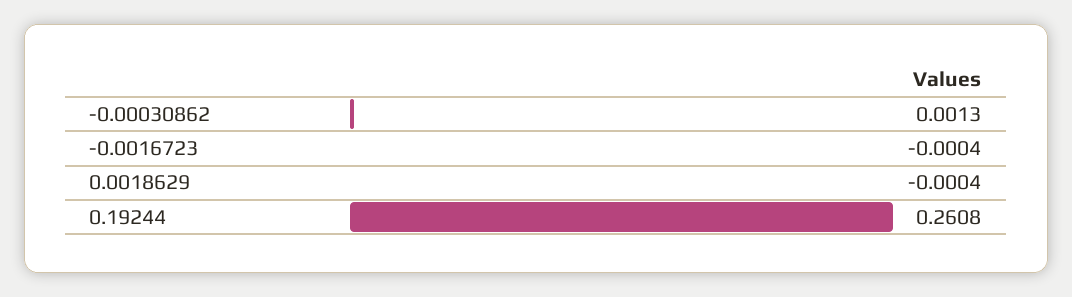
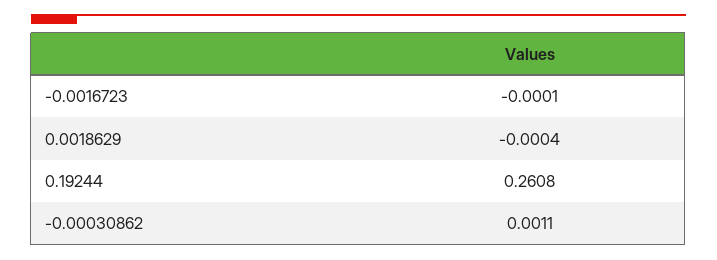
-0.00030862: 0.0013 -> 0.0011
-0.0016723: -0.0004 -> -0.0001

